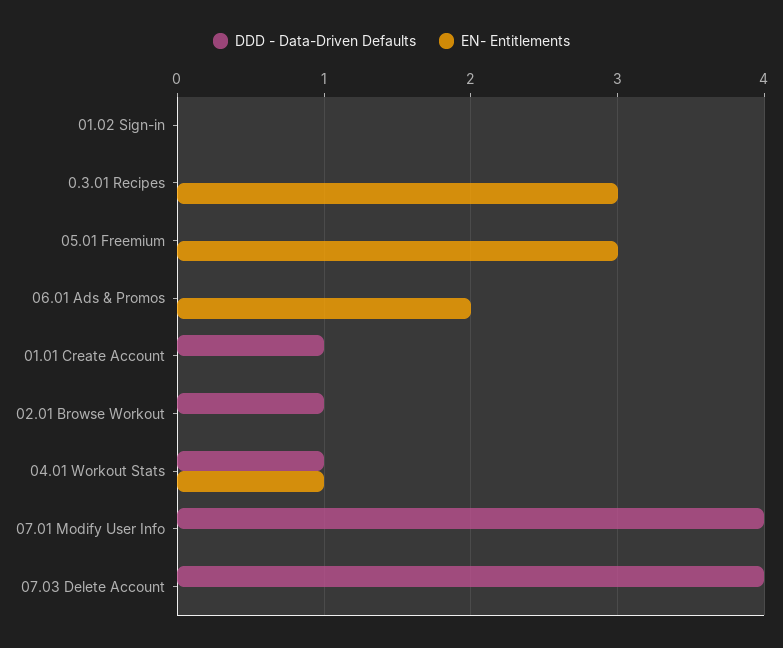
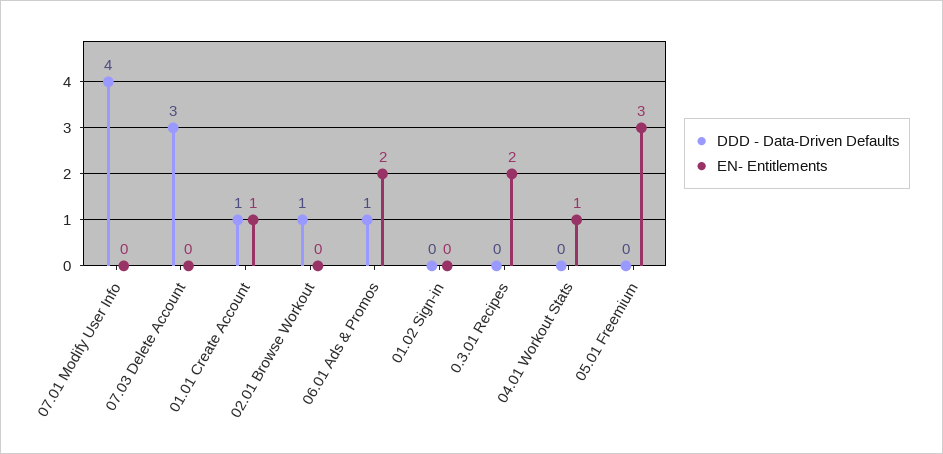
EN- Entitlements, 0.3.01 Recipes: 3 -> 2
DDD - Data-Driven Defaults, 06.01 Ads & Promos: 0 -> 1
EN- Entitlements, 01.01 Create Account: 0 -> 1
DDD - Data-Driven Defaults, 04.01 Workout Stats: 1 -> 0
DDD - Data-Driven Defaults, 07.03 Delete Account: 4 -> 3

